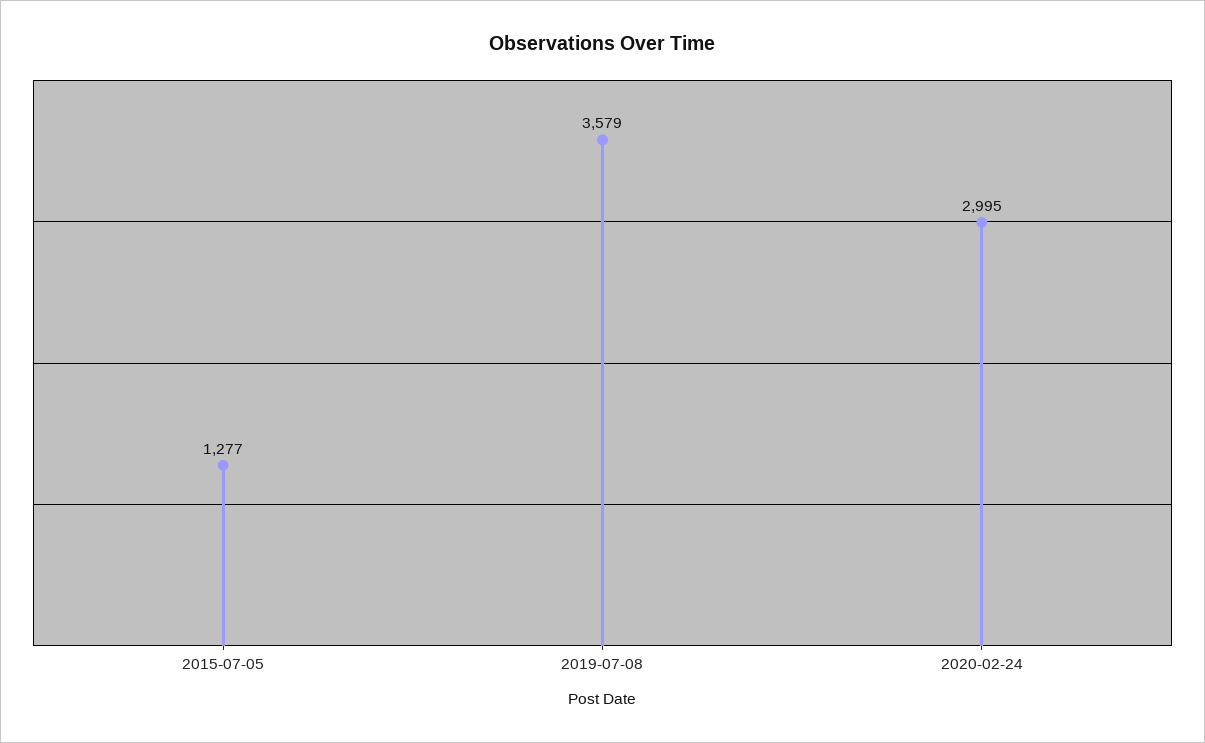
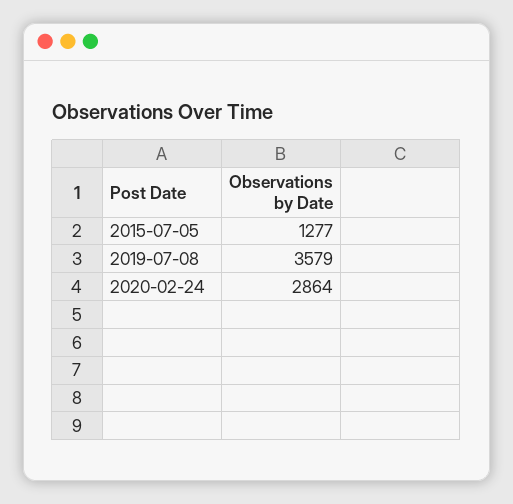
2020-02-24: 2995 -> 2864

